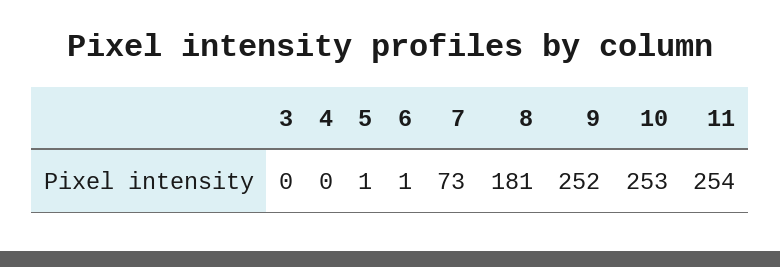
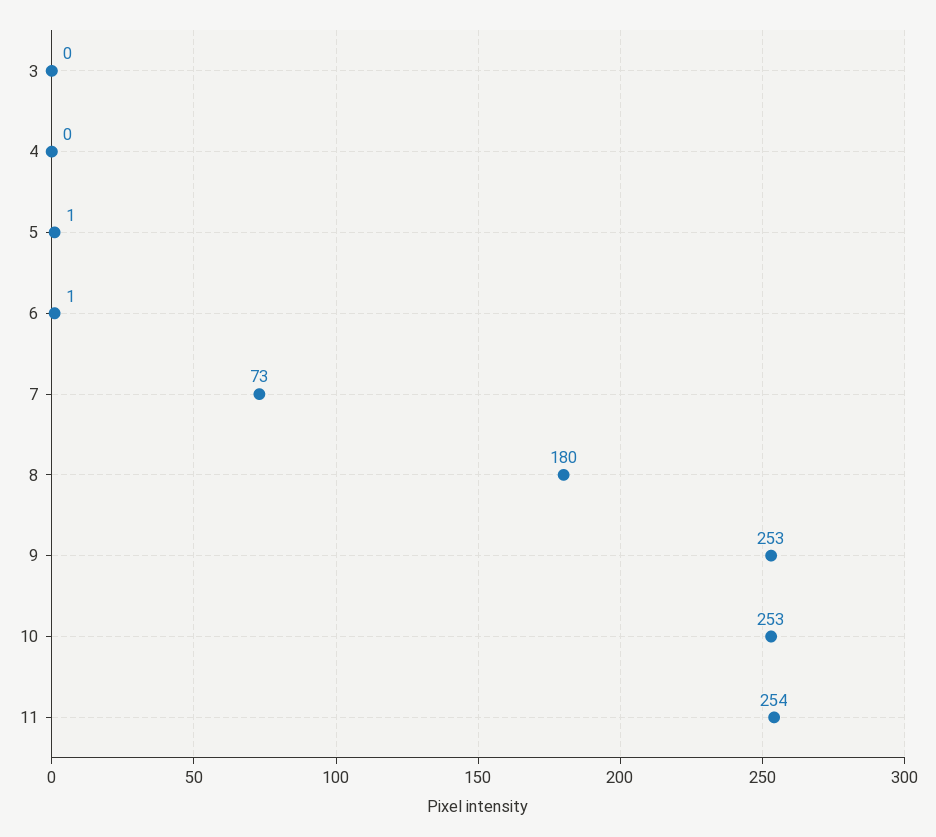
8: 181 -> 180
9: 252 -> 253

